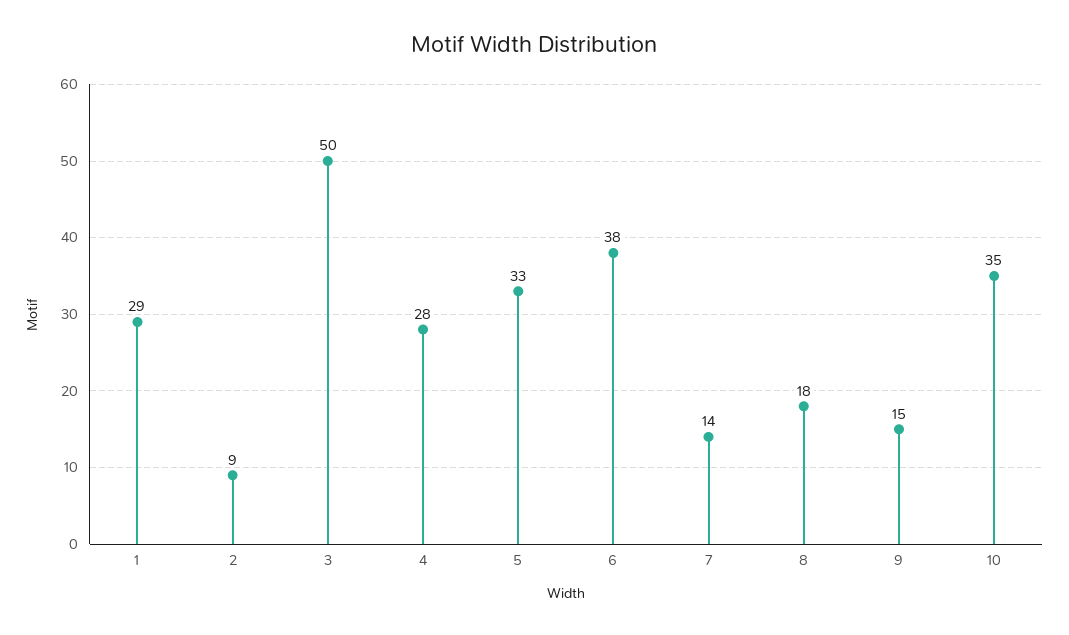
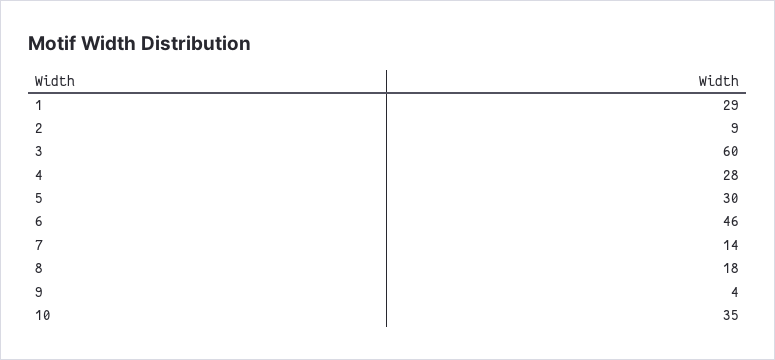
3: 50 -> 60
5: 33 -> 30
6: 38 -> 46
9: 15 -> 4

